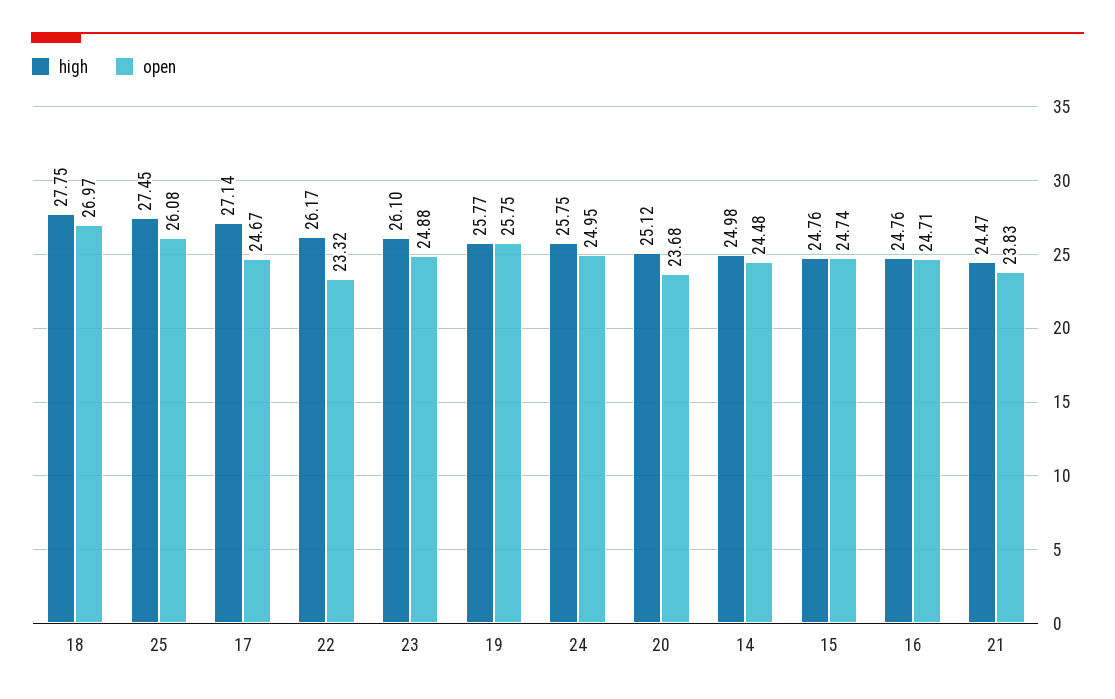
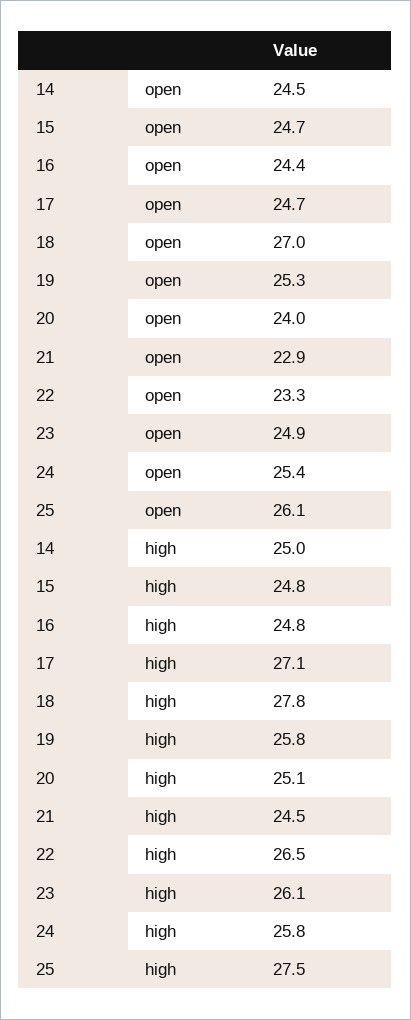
high, 22: 26.17 -> 26.5
open, 19: 25.75 -> 25.3
open, 24: 24.95 -> 25.4
open, 20: 23.68 -> 24
open, 16: 24.71 -> 24.4
open, 21: 23.83 -> 22.9

